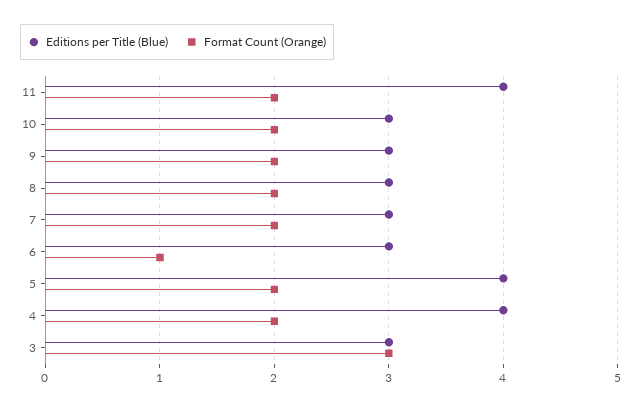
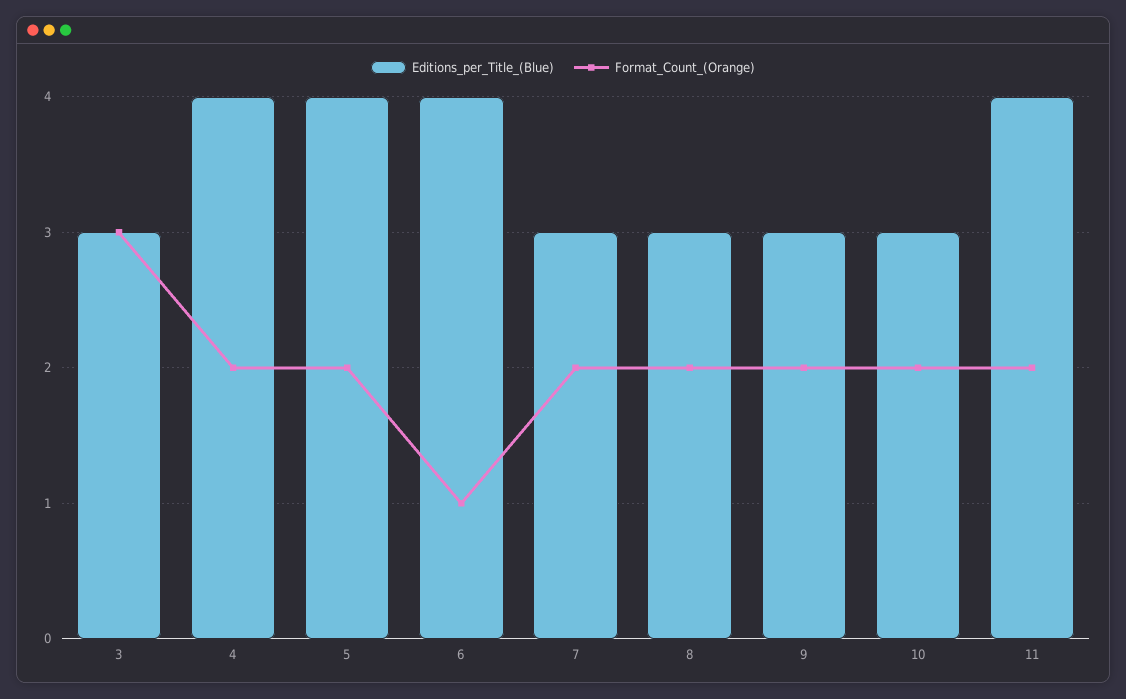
Editions per Title (Blue), 6: 3 -> 4

